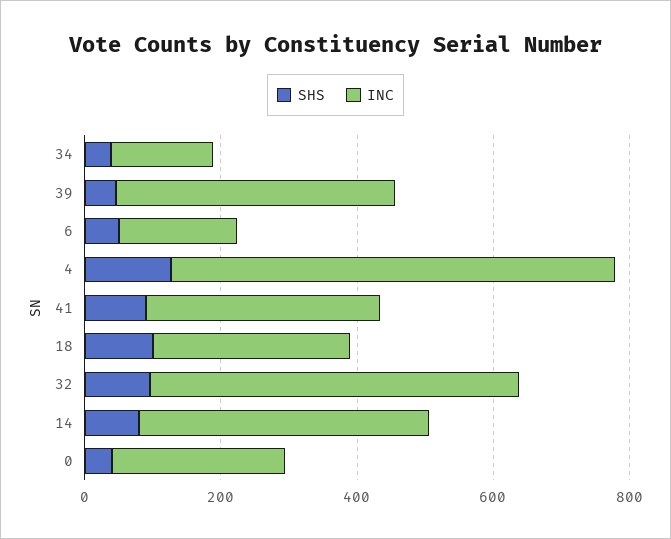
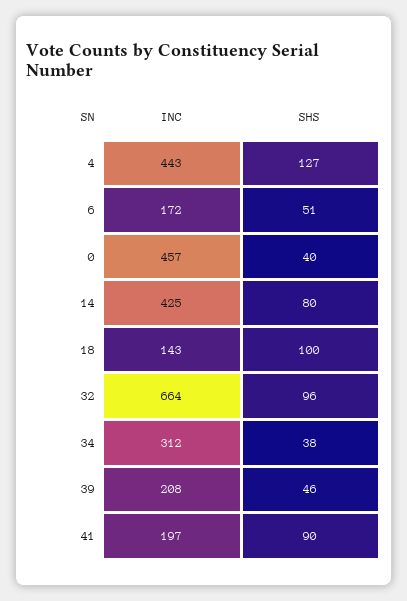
INC, 34: 150 -> 312
INC, 39: 400 -> 208
INC, 4: 650 -> 443
INC, 41: 350 -> 197
INC, 18: 300 -> 143
INC, 32: 550 -> 664
INC, 0: 250 -> 457

